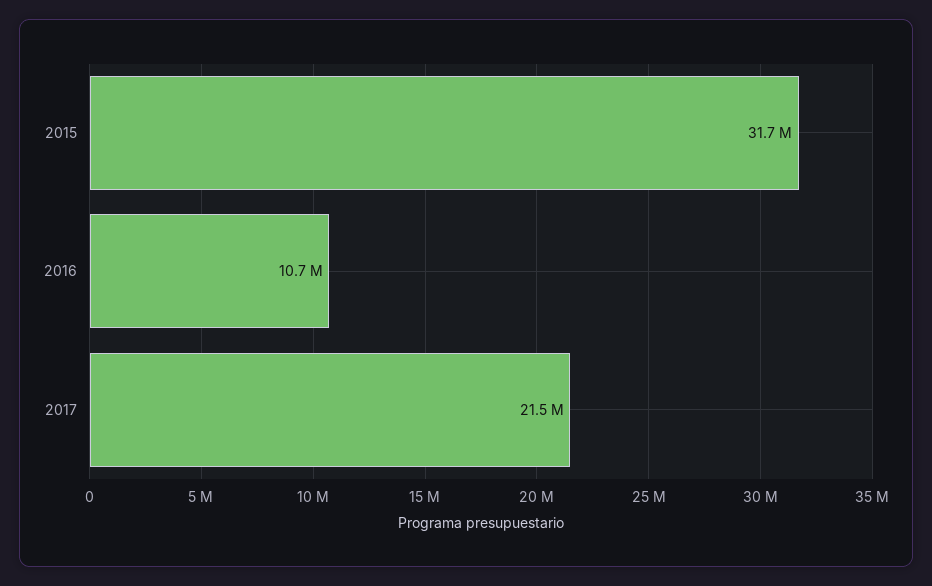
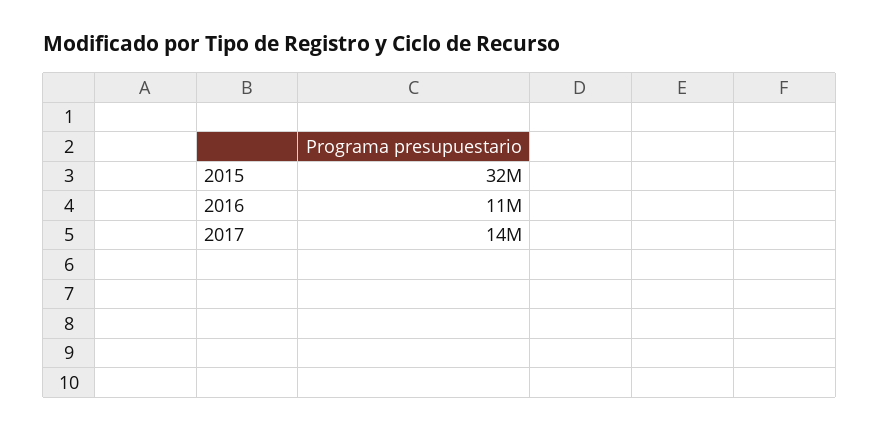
2017: 21500000 -> 14000000

